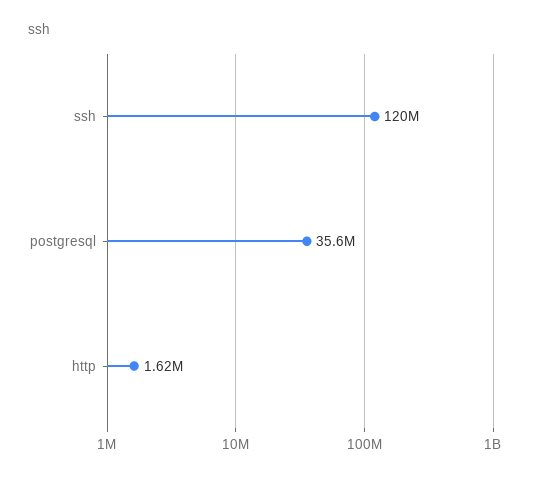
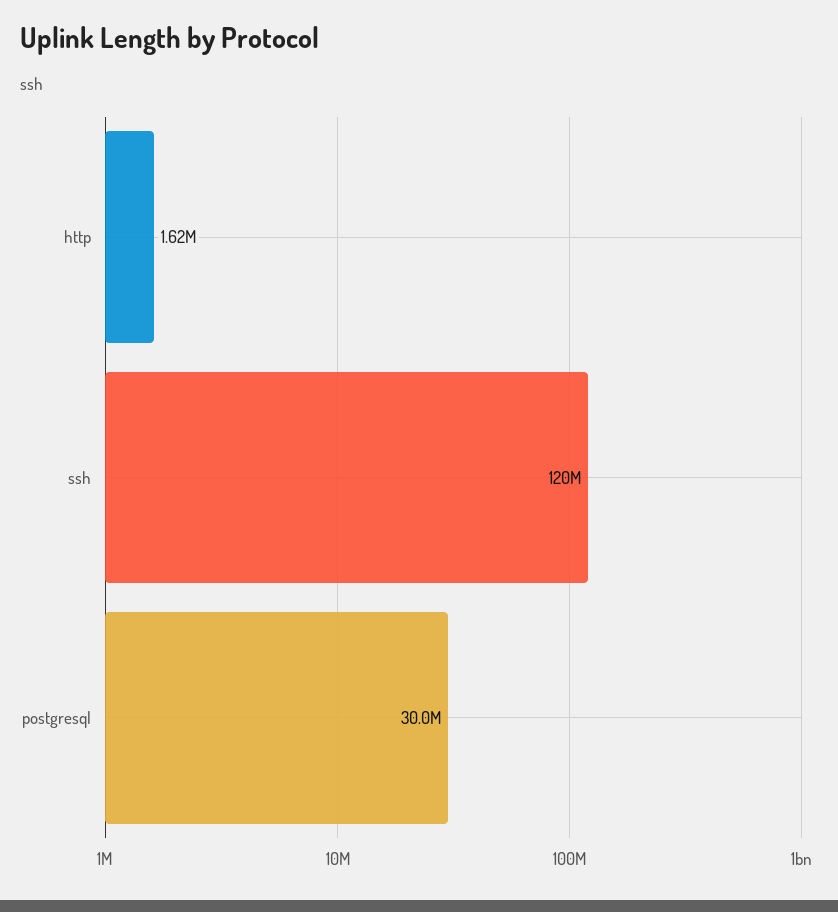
postgresql: 35600000 -> 30000000

